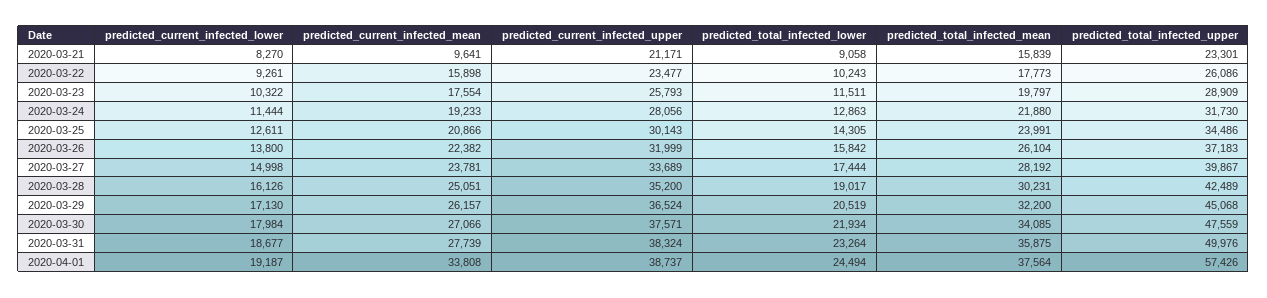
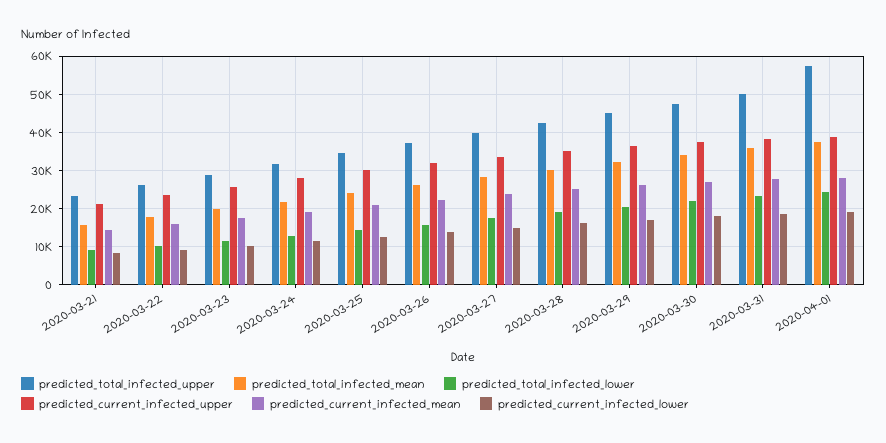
predicted_current_infected_mean, 2020-03-21: 9641 -> 14000
predicted_current_infected_mean, 2020-04-01: 33808 -> 28000

